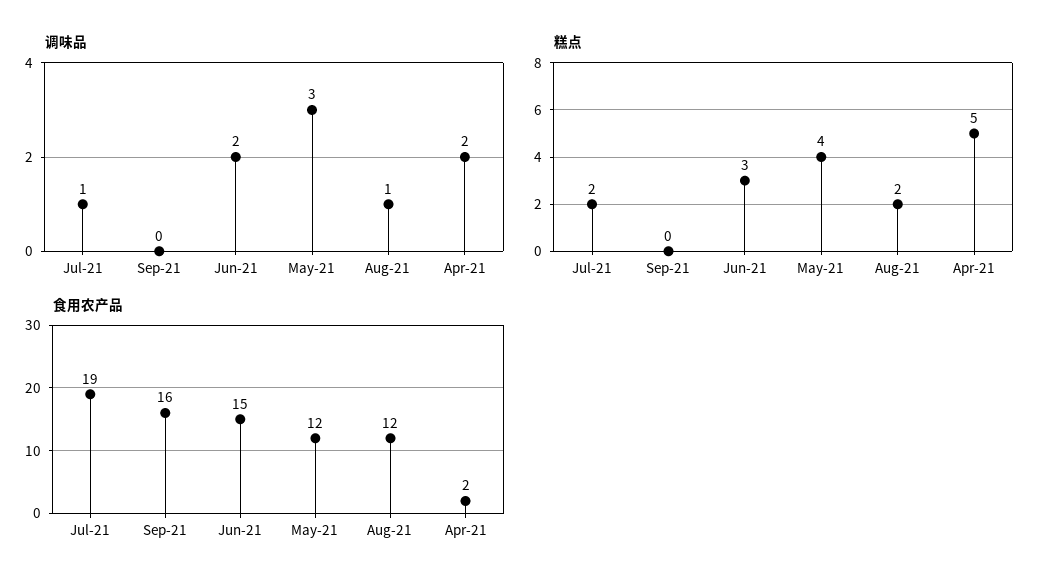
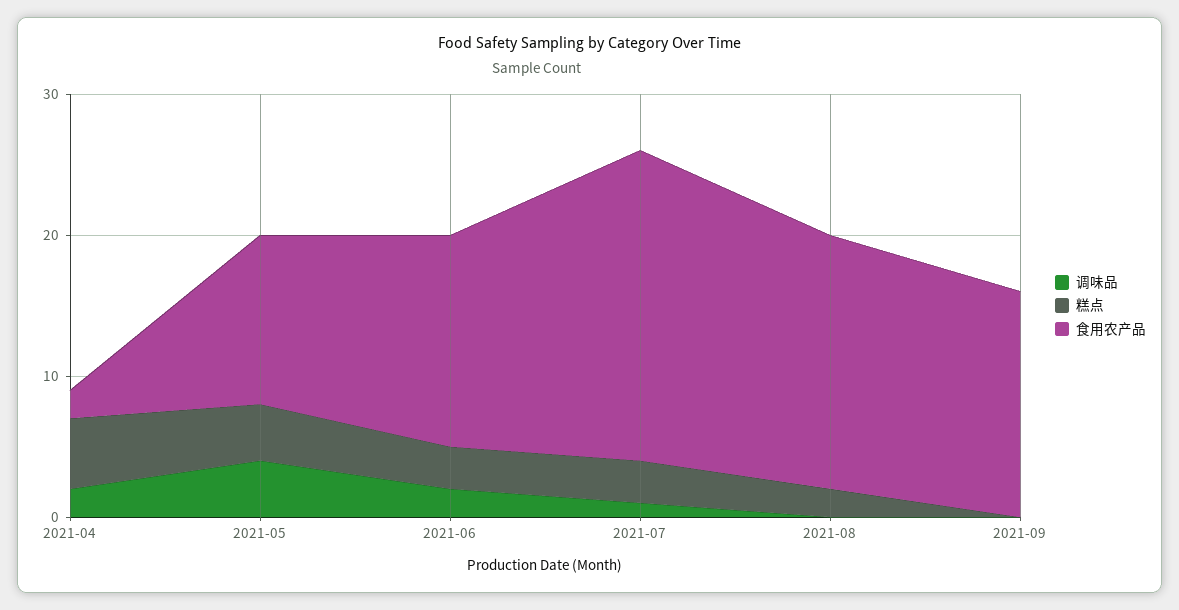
调味品, May-21: 3 -> 4
调味品, Aug-21: 1 -> 0
糕点, Jul-21: 2 -> 3
食用农产品, Jul-21: 19 -> 22
食用农产品, Aug-21: 12 -> 18

